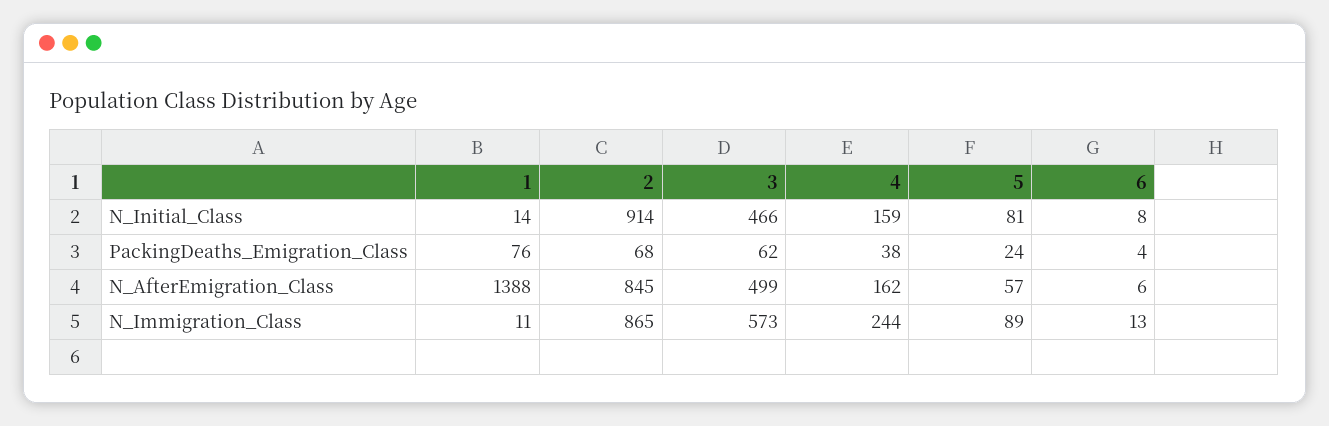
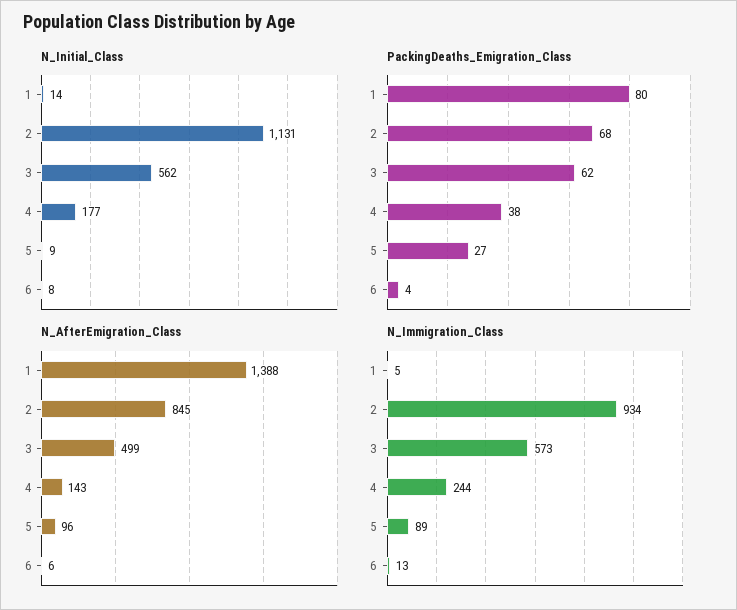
N_Initial_Class, 2: 914 -> 1131
N_Initial_Class, 3: 466 -> 562
N_Initial_Class, 4: 159 -> 177
N_Initial_Class, 5: 81 -> 9
PackingDeaths_Emigration_Class, 1: 76 -> 80
PackingDeaths_Emigration_Class, 5: 24 -> 27
N_AfterEmigration_Class, 4: 162 -> 143
N_AfterEmigration_Class, 5: 57 -> 96
N_Immigration_Class, 1: 11 -> 5
N_Immigration_Class, 2: 865 -> 934

